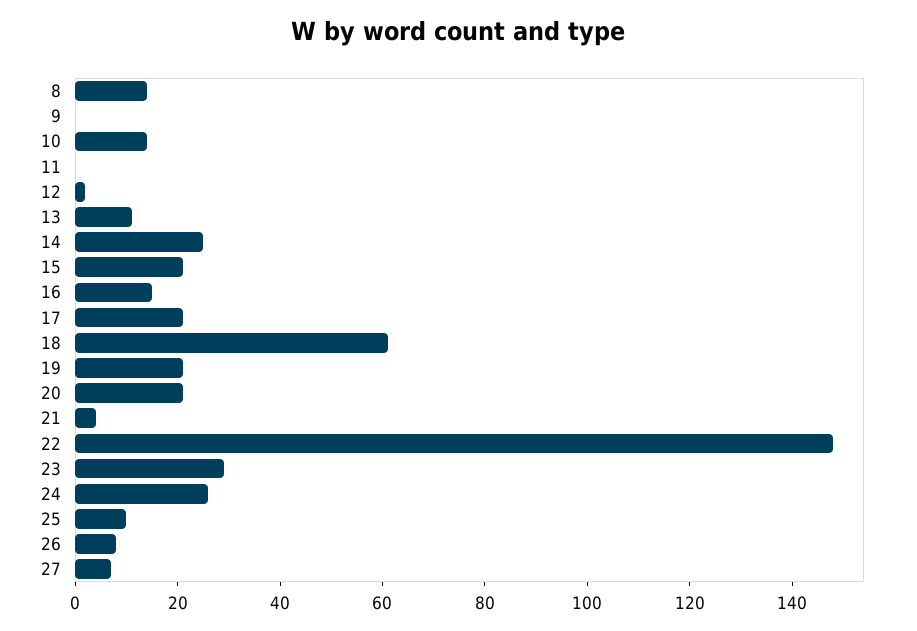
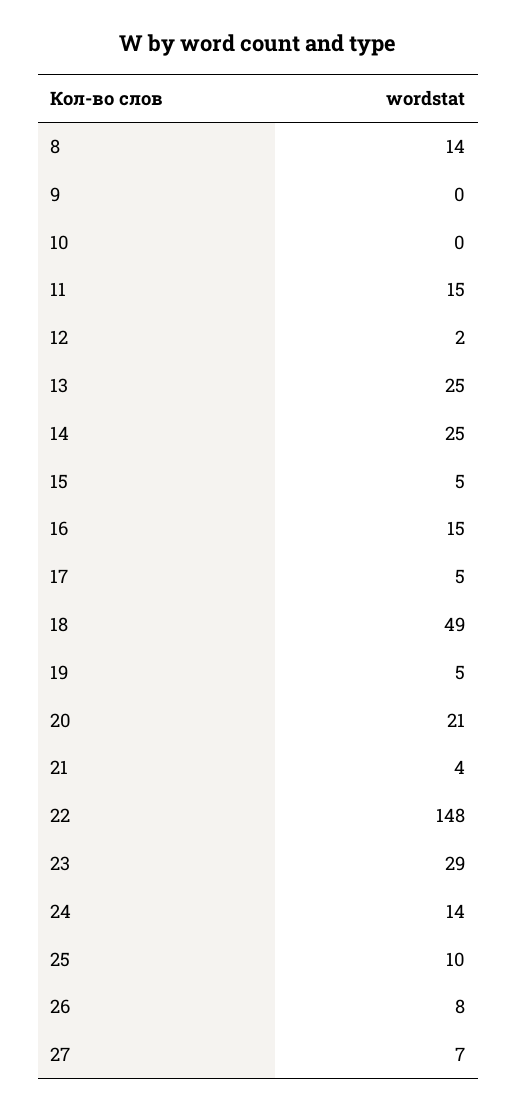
10: 15 -> 0
11: 0 -> 15
13: 10 -> 25
15: 20 -> 5
17: 20 -> 5
18: 60 -> 49
19: 20 -> 5
24: 25 -> 14

